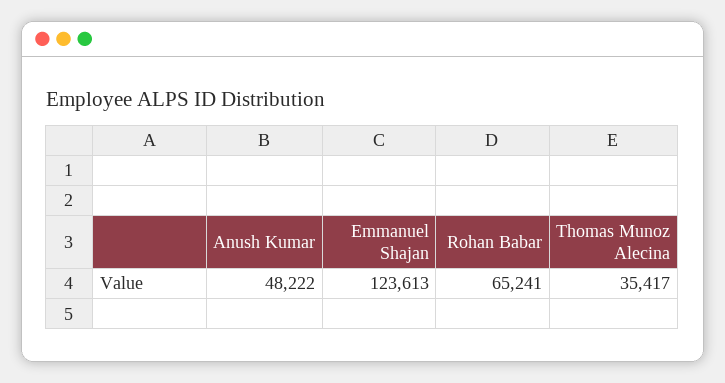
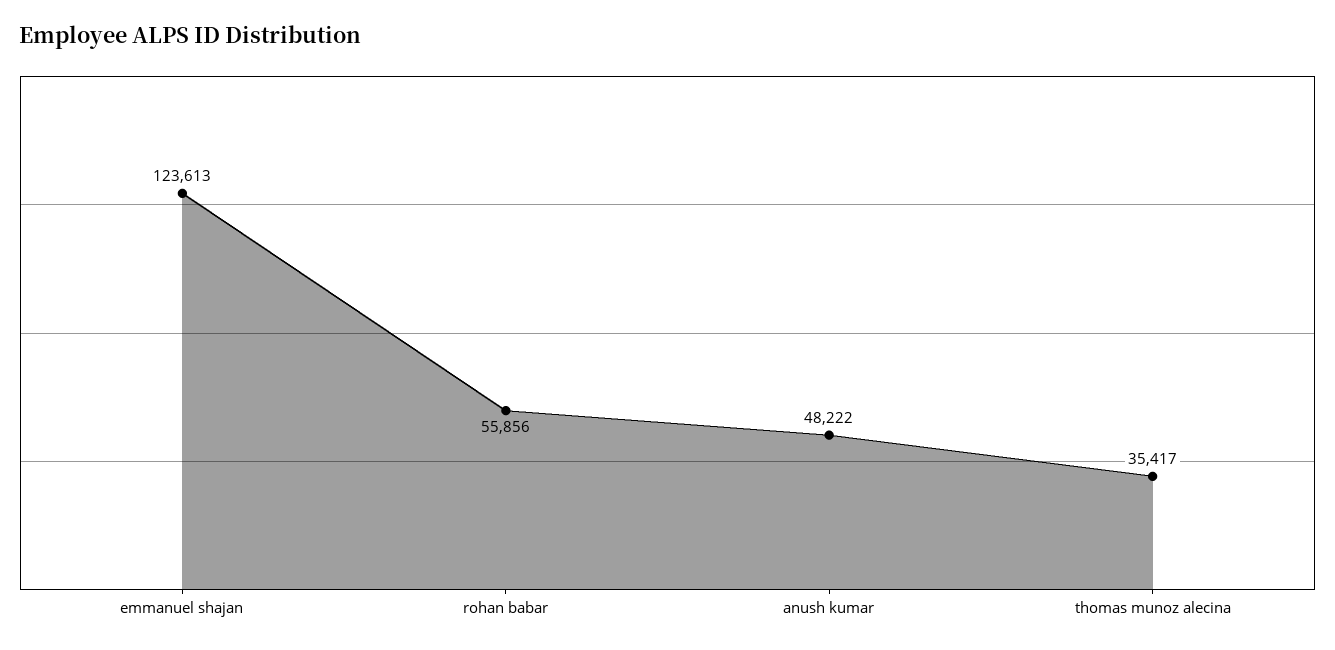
Rohan Babar: 65241 -> 55856

